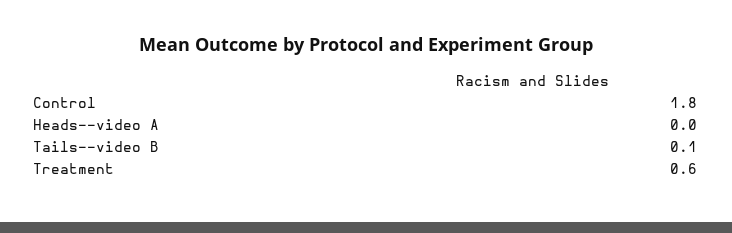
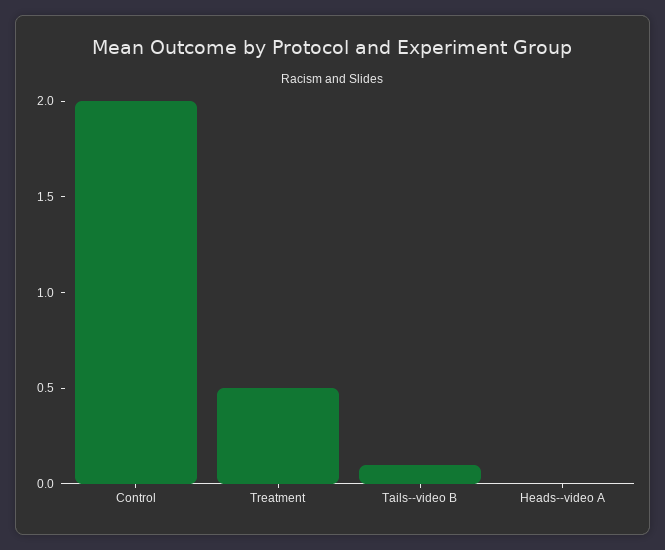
Control: 1.8 -> 2
Treatment: 0.6 -> 0.5

